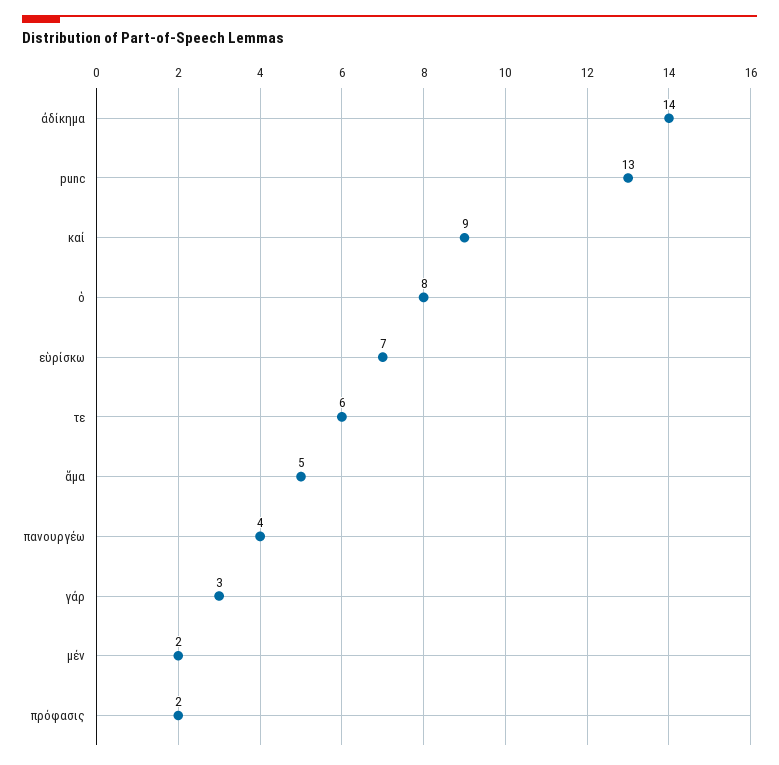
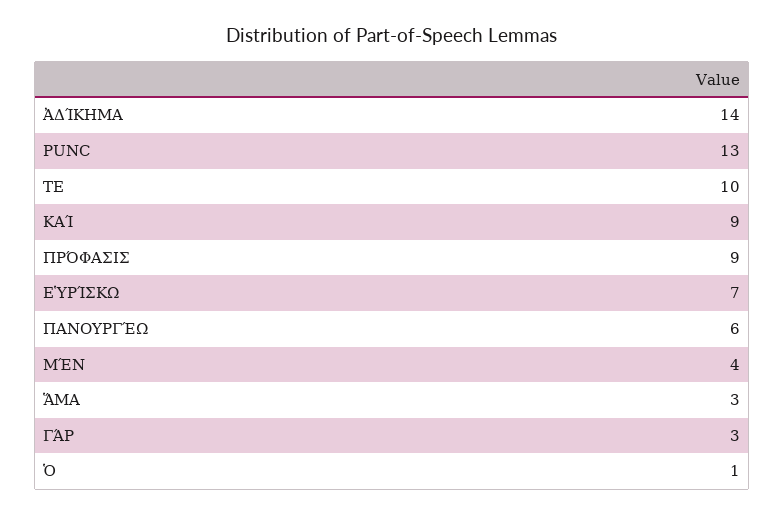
ὁ: 8 -> 1
τε: 6 -> 10
ἅμα: 5 -> 3
πανουργέω: 4 -> 6
μέν: 2 -> 4
πρόφασις: 2 -> 9

